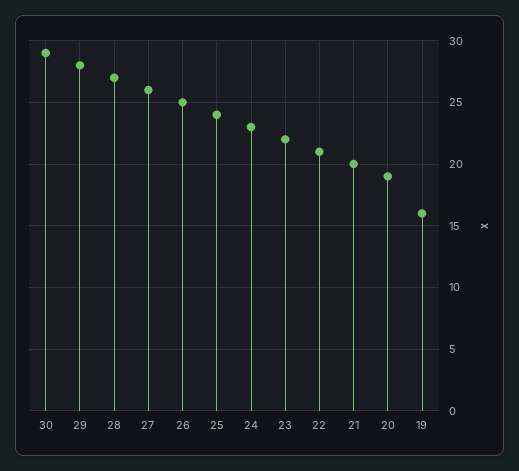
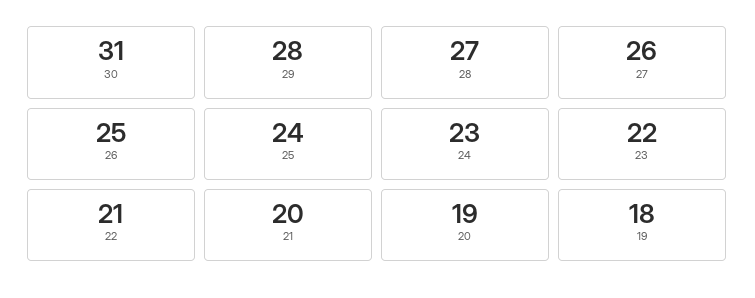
30: 29 -> 31
19: 16 -> 18

